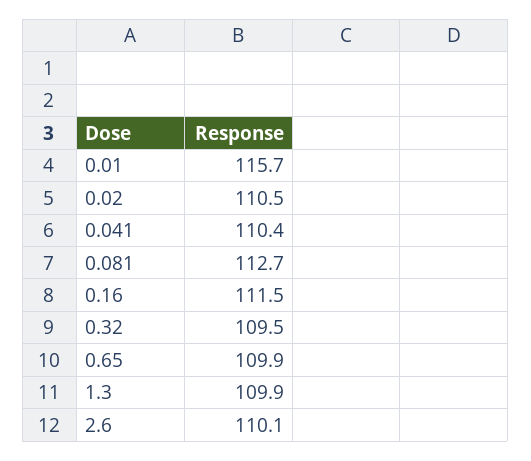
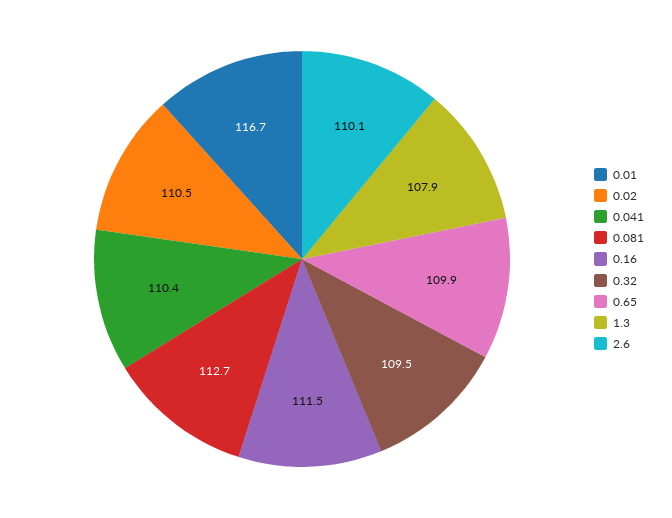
0.01: 115.7 -> 116.7
1.3: 109.9 -> 107.9

